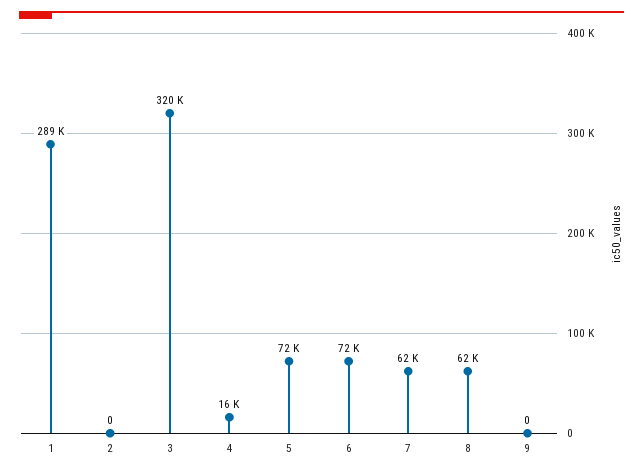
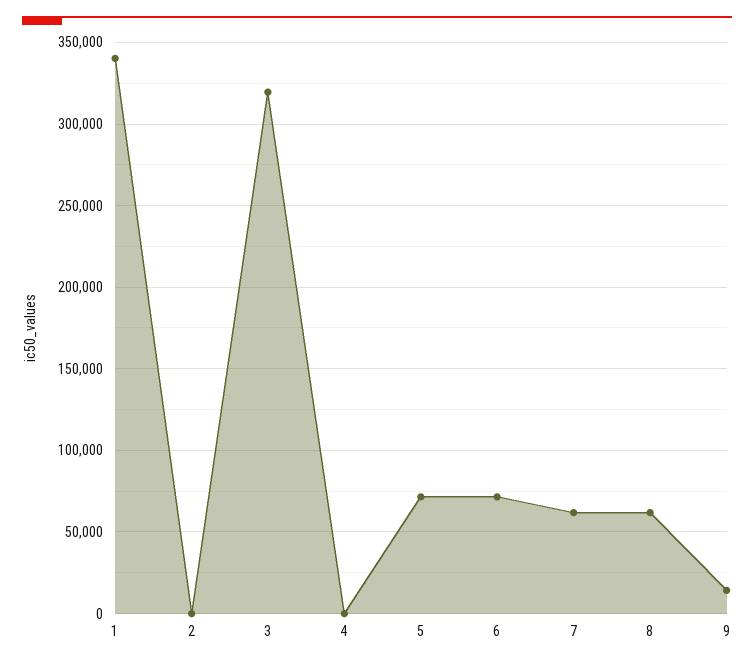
1: 289000 -> 340000
4: 16000 -> 0
9: 0 -> 15000

